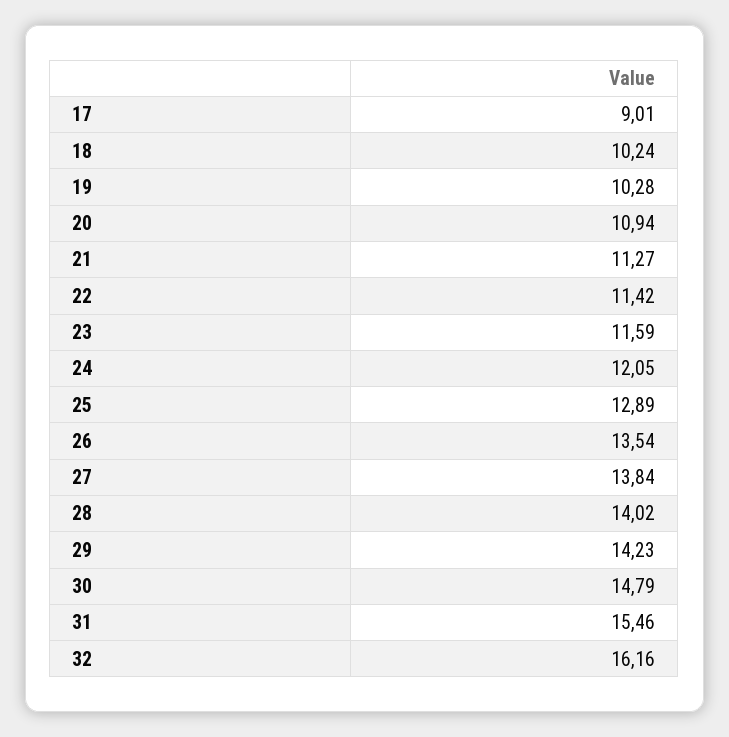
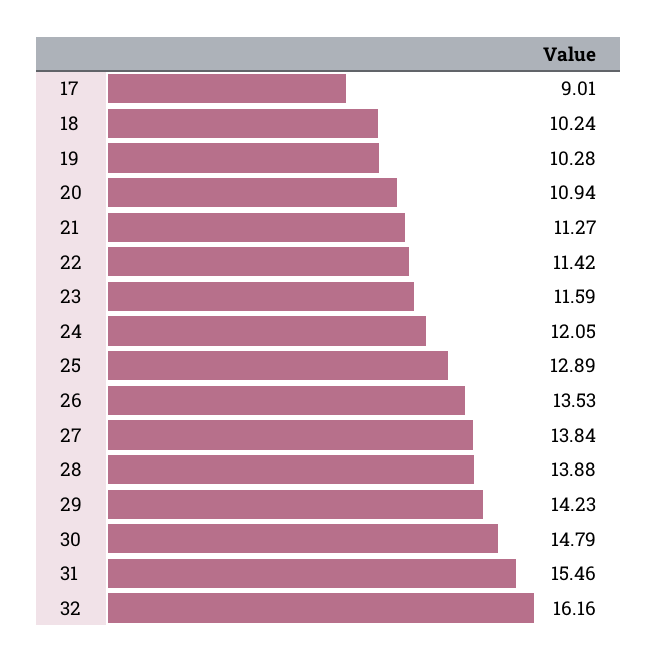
26: 13.54 -> 13.53
28: 14.02 -> 13.88

